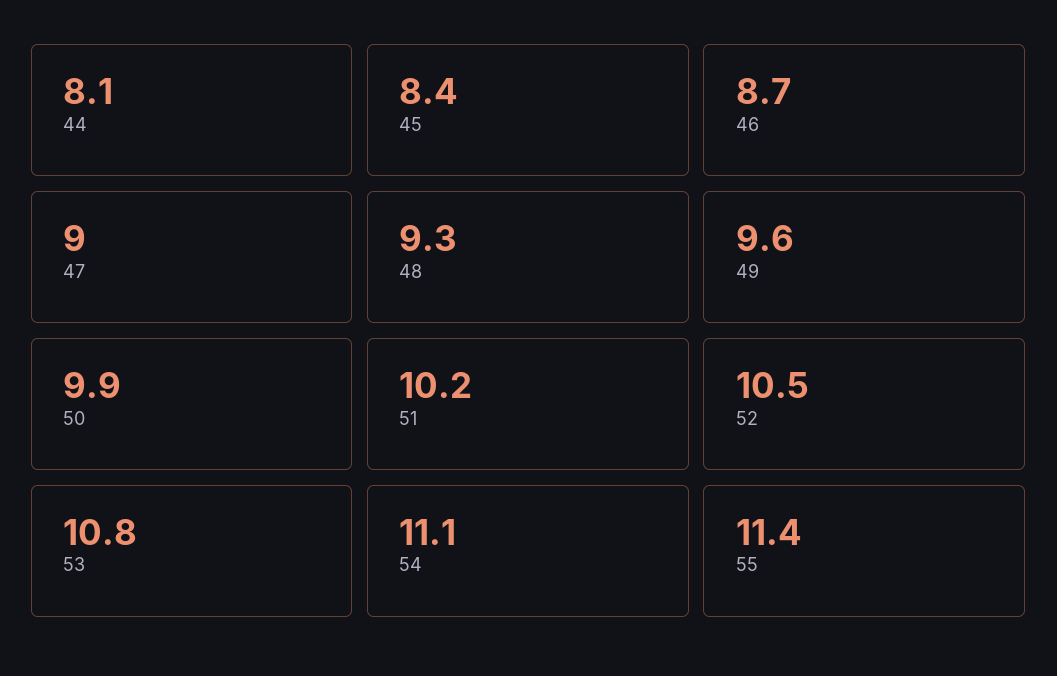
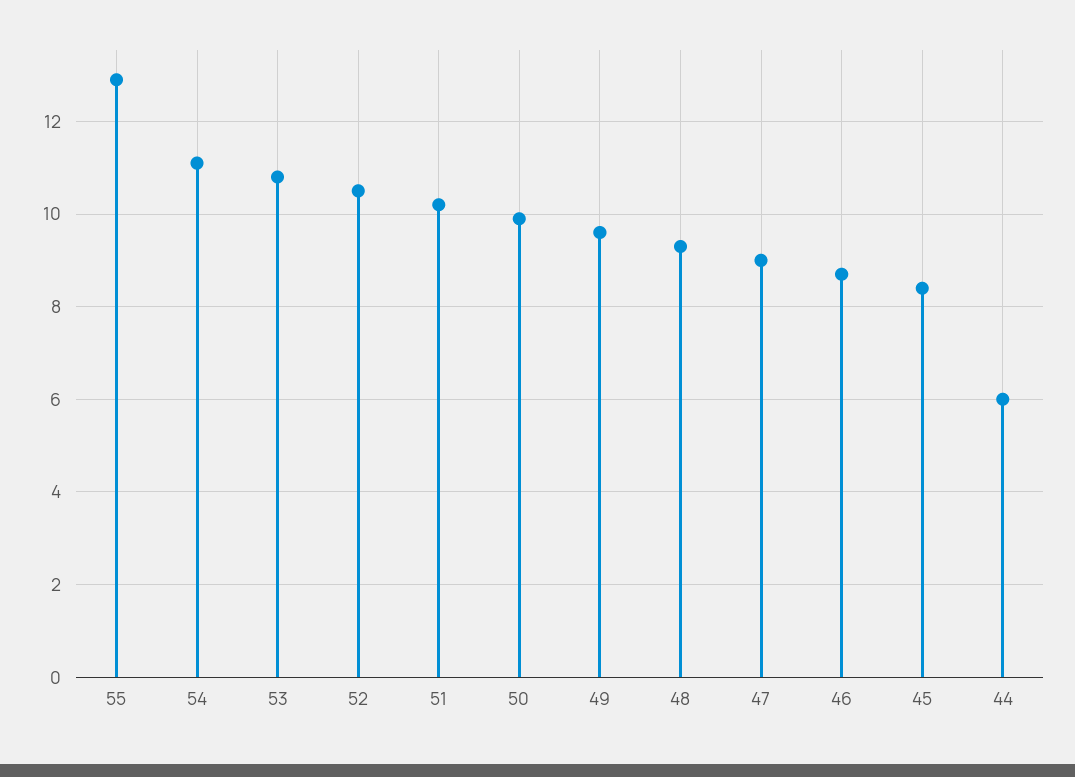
44: 8.1 -> 6
55: 11.4 -> 13

